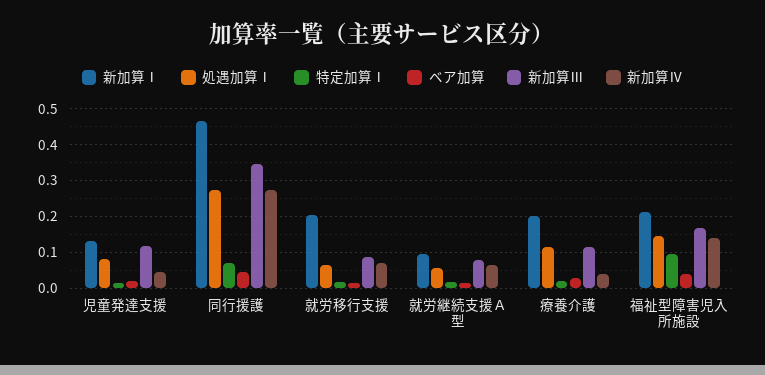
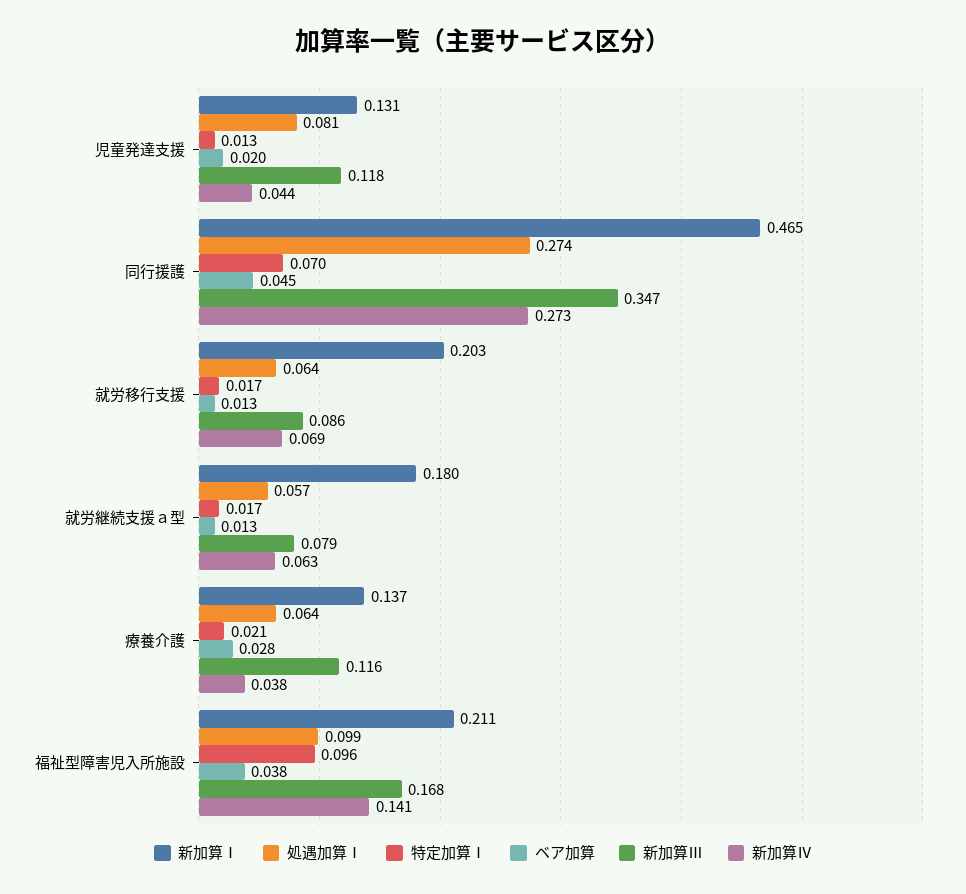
新加算Ⅰ, 就労継続支援Ａ型: 0.1 -> 0.18
新加算Ⅰ, 療養介護: 0.2 -> 0.137
処遇加算Ⅰ, 療養介護: 0.12 -> 0.064
処遇加算Ⅰ, 福祉型障害児入所施設: 0.14 -> 0.099

